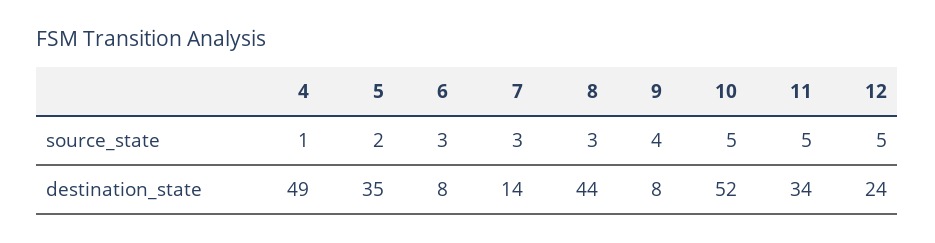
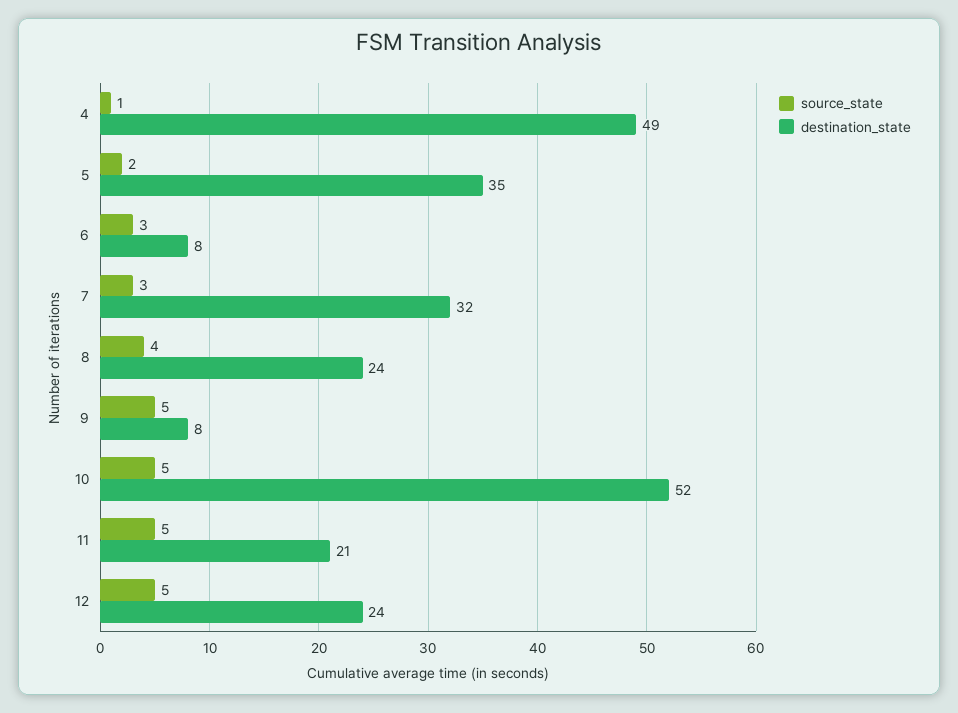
source_state, 8: 3 -> 4
source_state, 9: 4 -> 5
destination_state, 7: 14 -> 32
destination_state, 8: 44 -> 24
destination_state, 11: 34 -> 21

